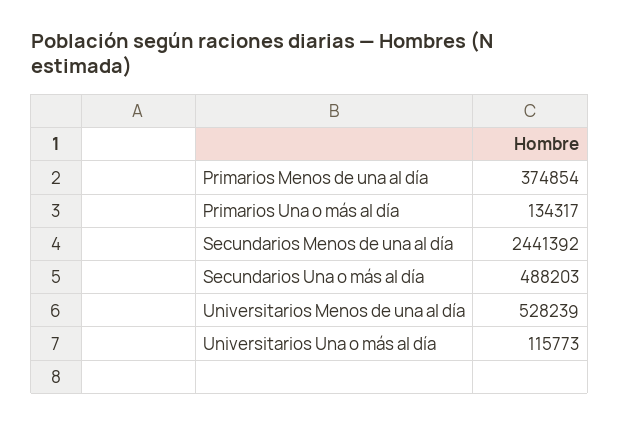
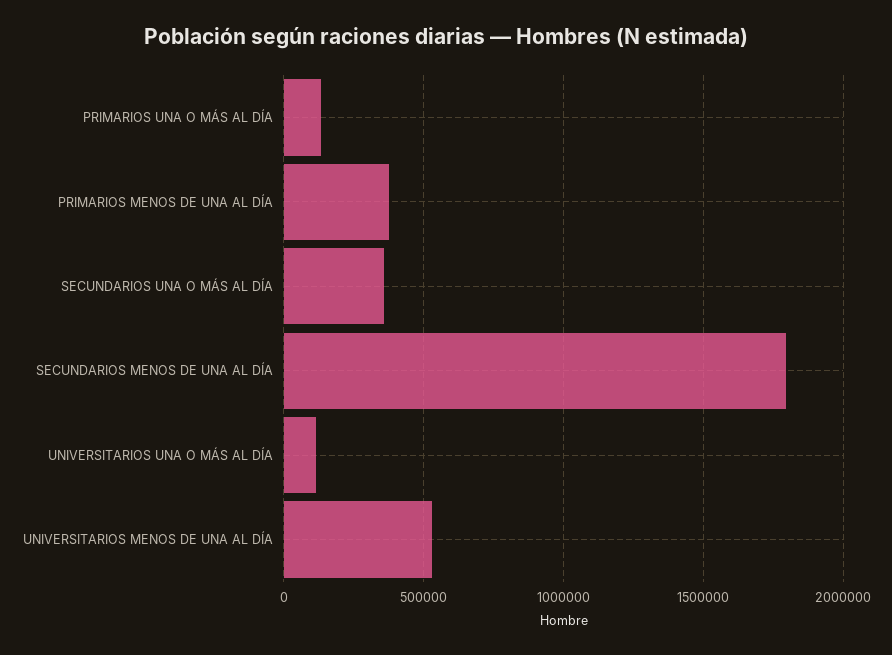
Secundarios Menos de una al día: 2441392 -> 1800000
Secundarios Una o más al día: 488203 -> 350000

